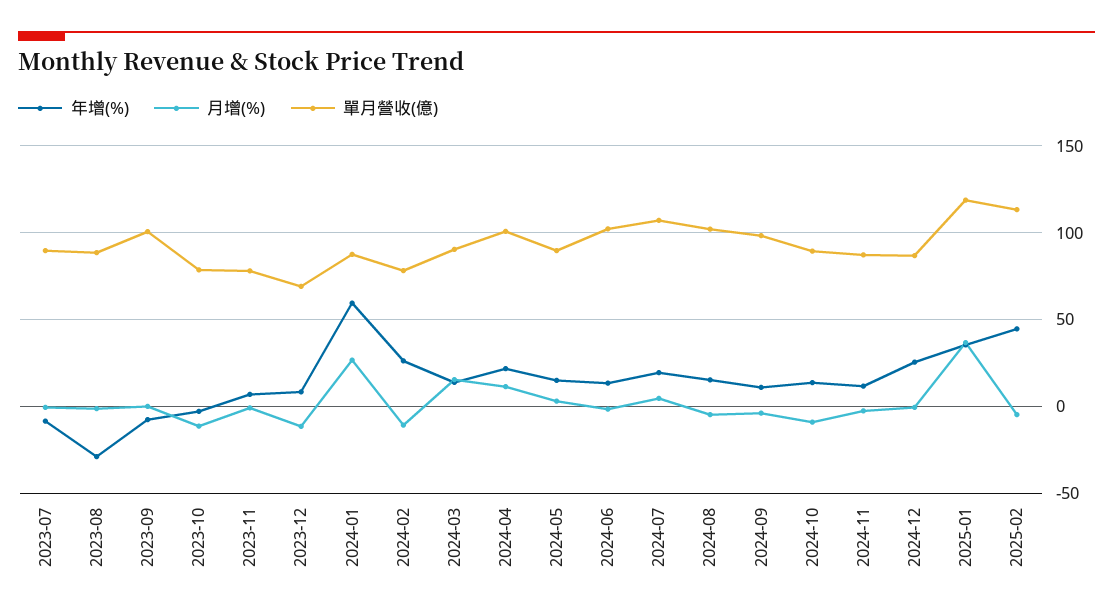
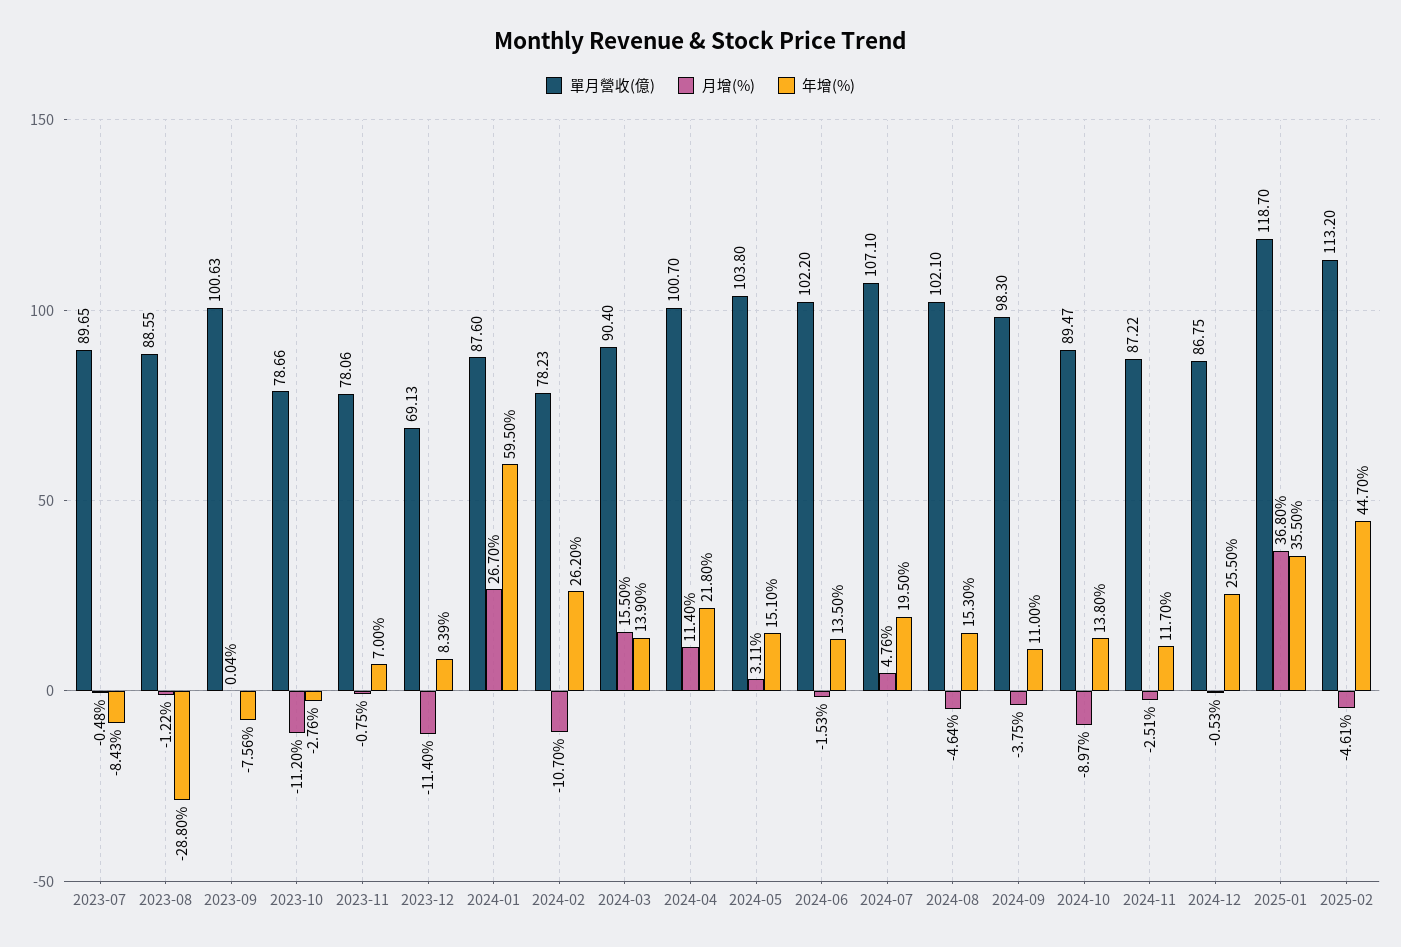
單月營收(億), 2024-05: 90 -> 103.8

